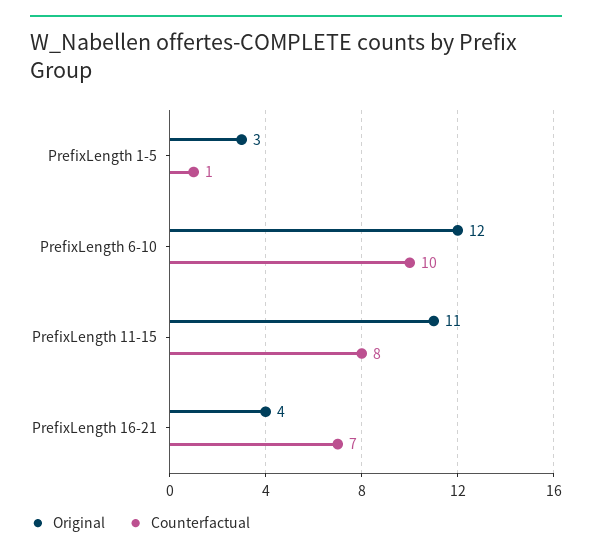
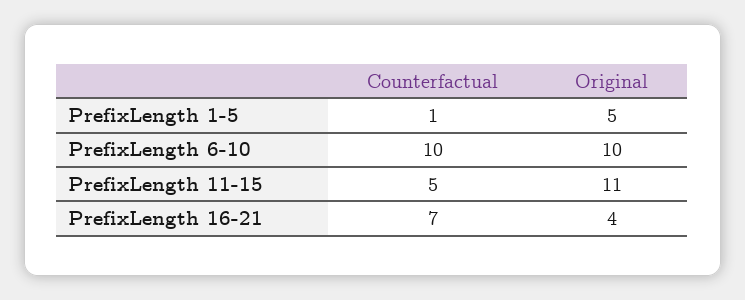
Original, PrefixLength 1-5: 3 -> 5
Original, PrefixLength 6-10: 12 -> 10
Counterfactual, PrefixLength 11-15: 8 -> 5

